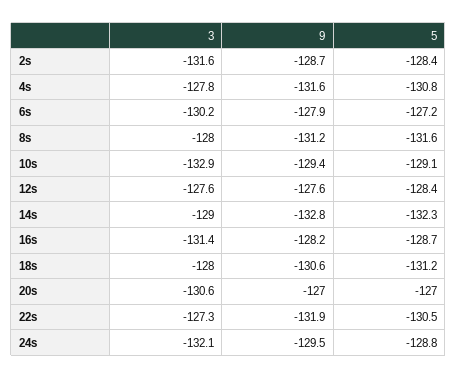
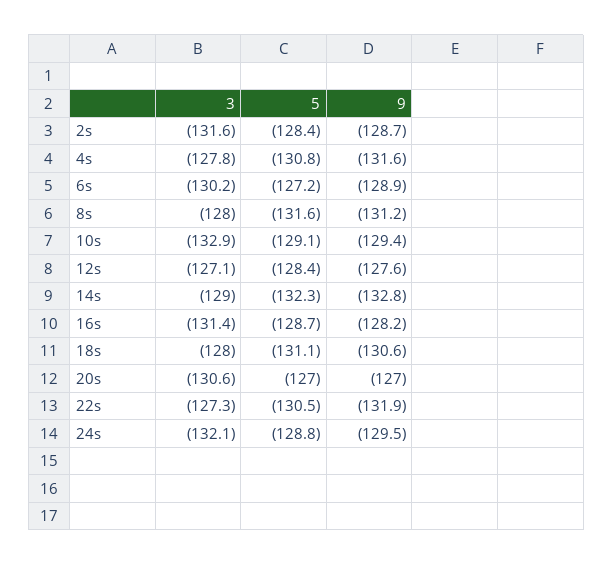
9, 6s: -127.9 -> -128.9
3, 12s: -127.6 -> -127.1
5, 18s: -131.2 -> -131.1

